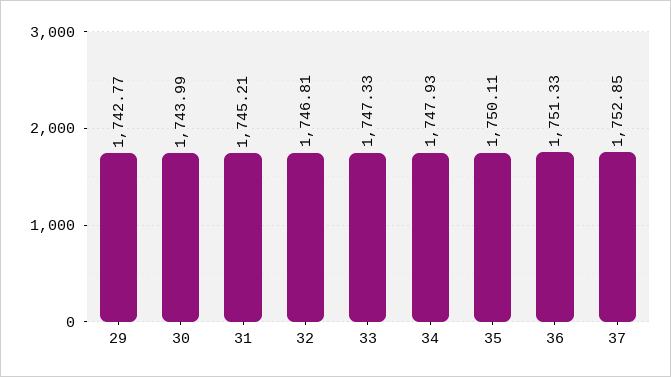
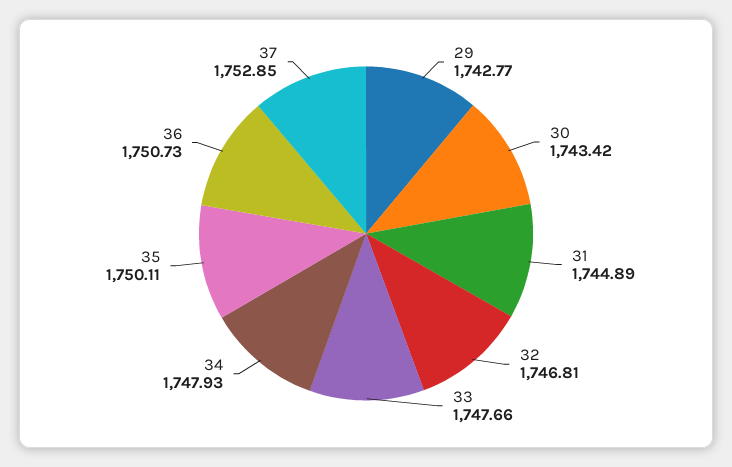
30: 1743.99 -> 1743.42
31: 1745.21 -> 1744.89
33: 1747.33 -> 1747.66
36: 1751.33 -> 1750.73

